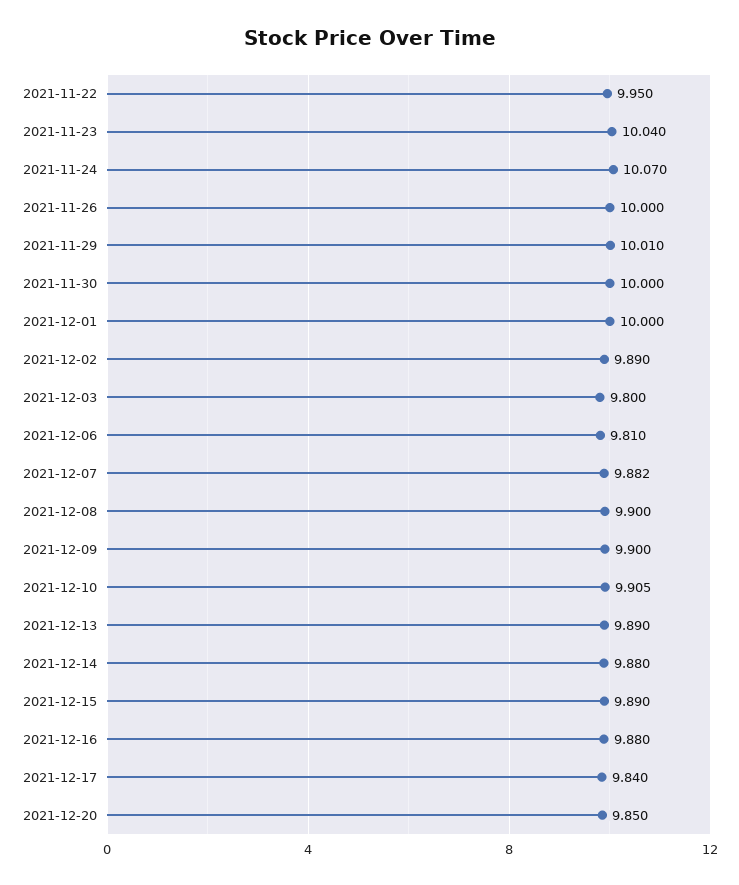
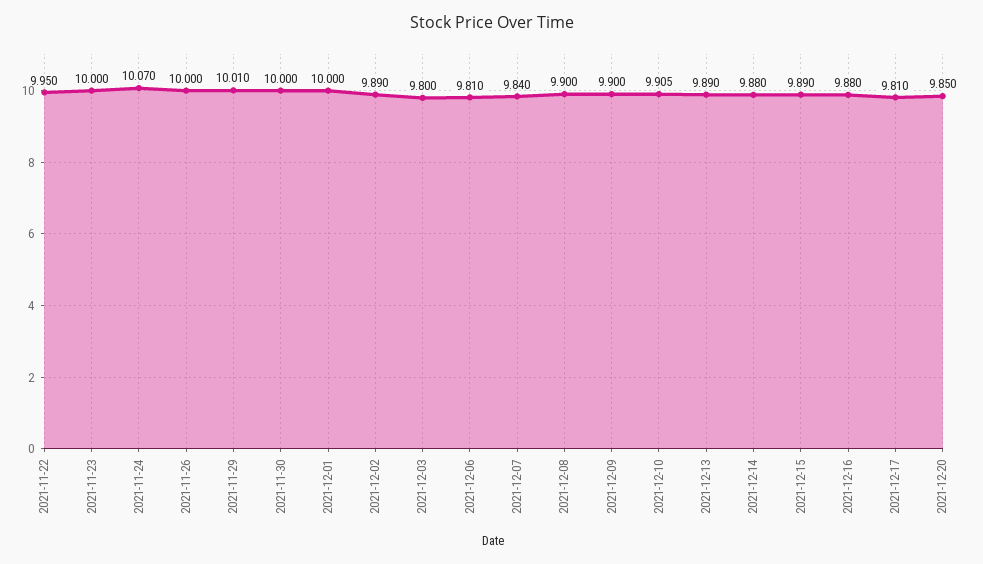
2021-11-23: 10.04 -> 10
2021-12-07: 9.882 -> 9.84
2021-12-17: 9.84 -> 9.81

